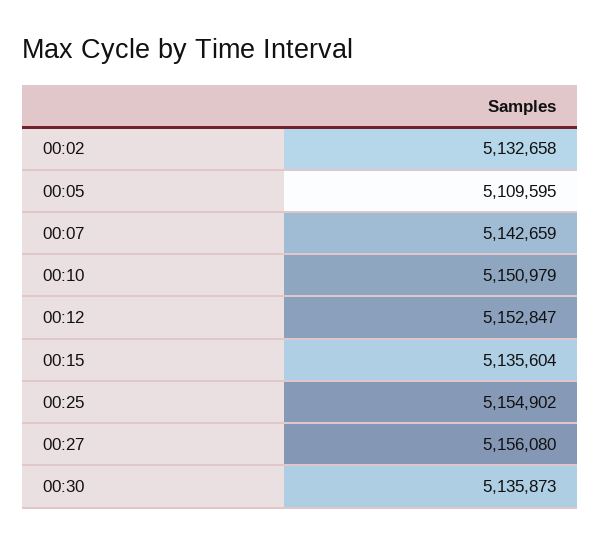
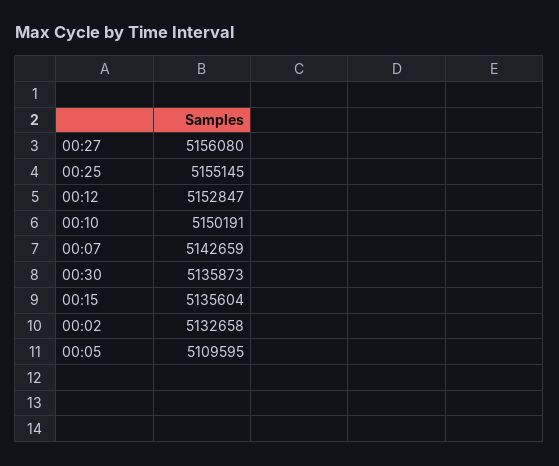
00:10: 5150979 -> 5150191
00:25: 5154902 -> 5155145

